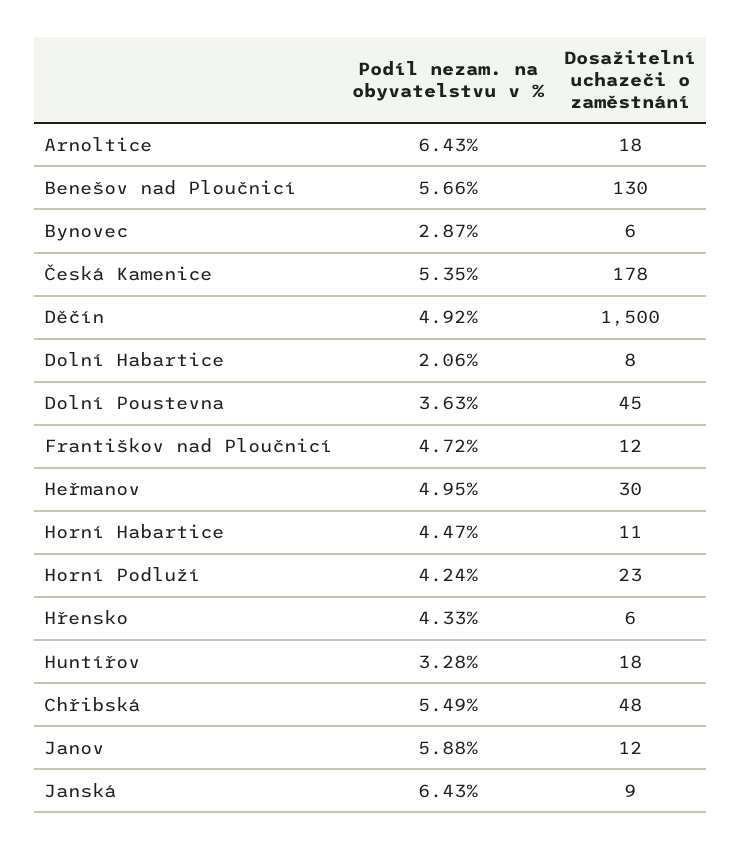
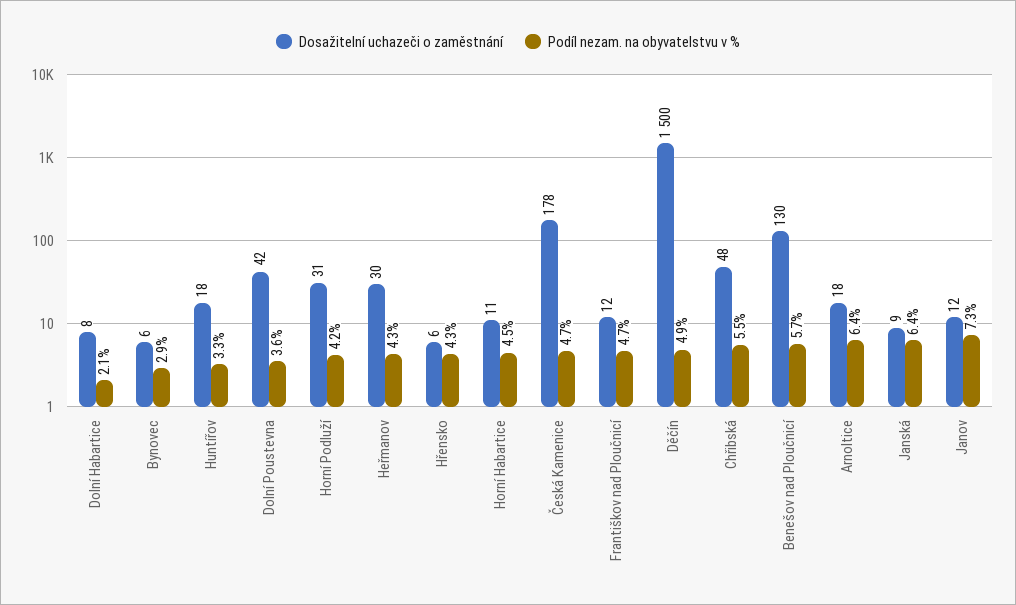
Podíl nezam. na obyvatelstvu v %, Česká Kamenice: 5.35 -> 4.7
Dosažitelní uchazeči o zaměstnání, Dolní Poustevna: 45 -> 42
Podíl nezam. na obyvatelstvu v %, Heřmanov: 4.95 -> 4.3
Dosažitelní uchazeči o zaměstnání, Horní Podluží: 23 -> 31
Podíl nezam. na obyvatelstvu v %, Janov: 5.88 -> 7.3

